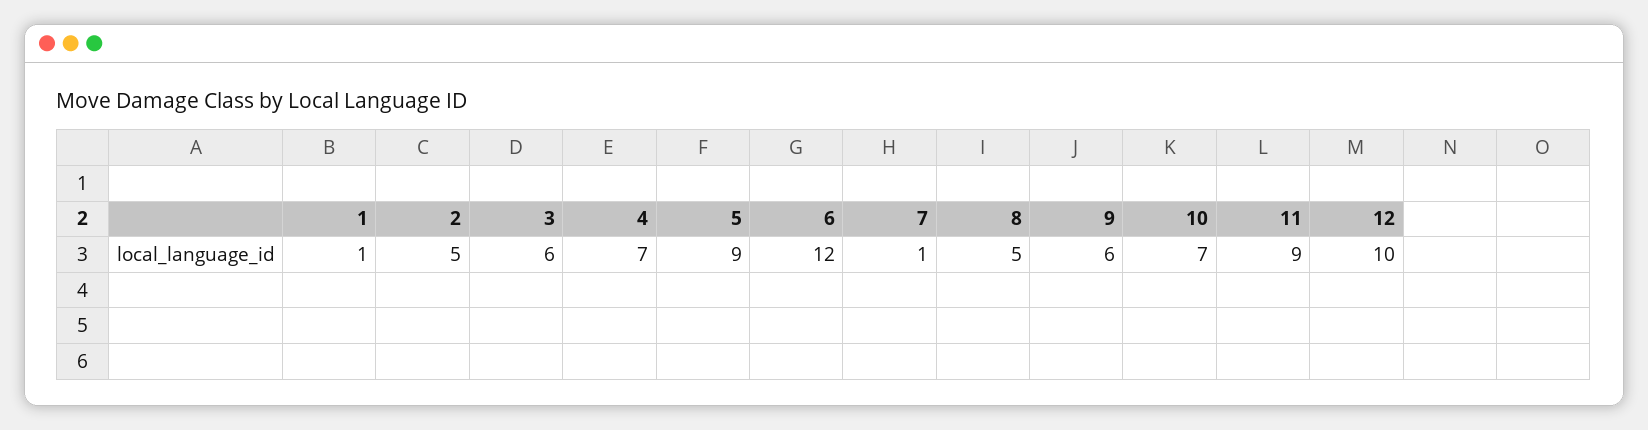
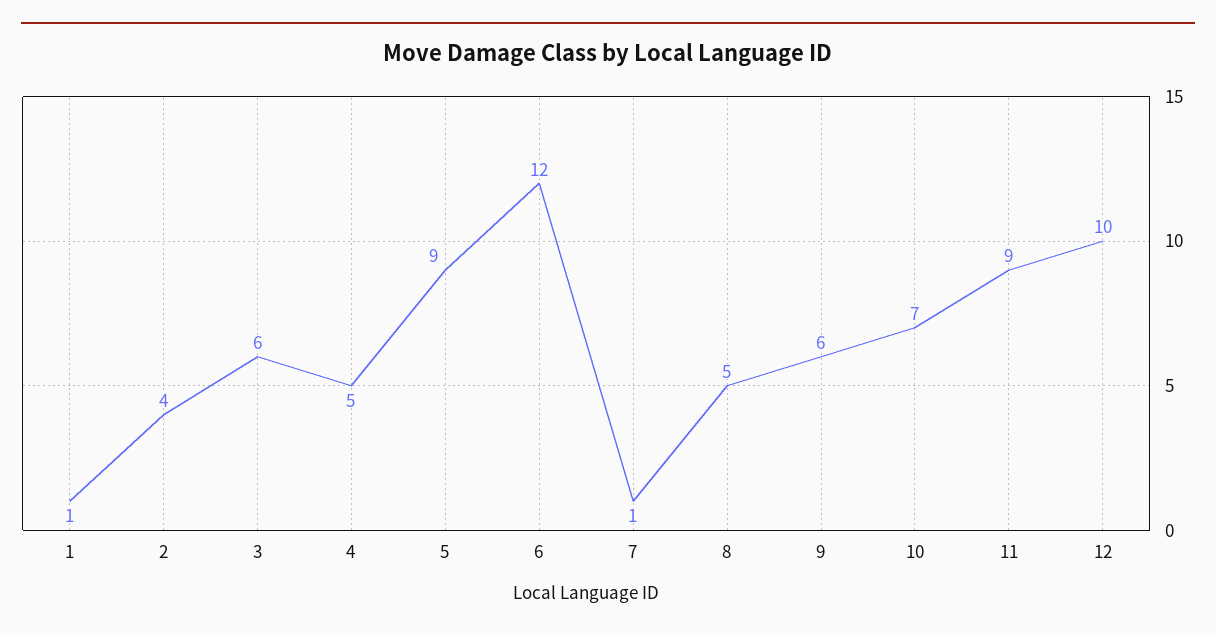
2: 5 -> 4
4: 7 -> 5

